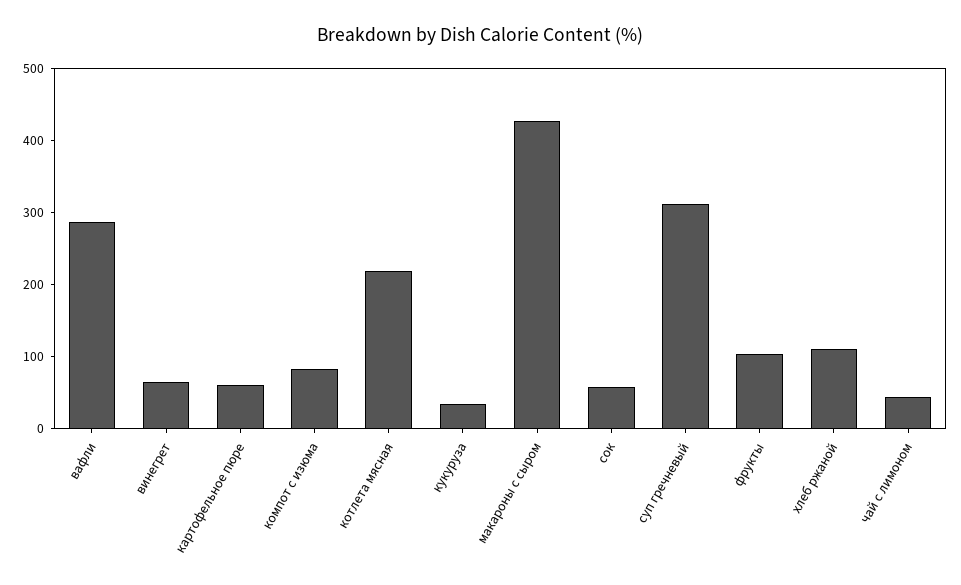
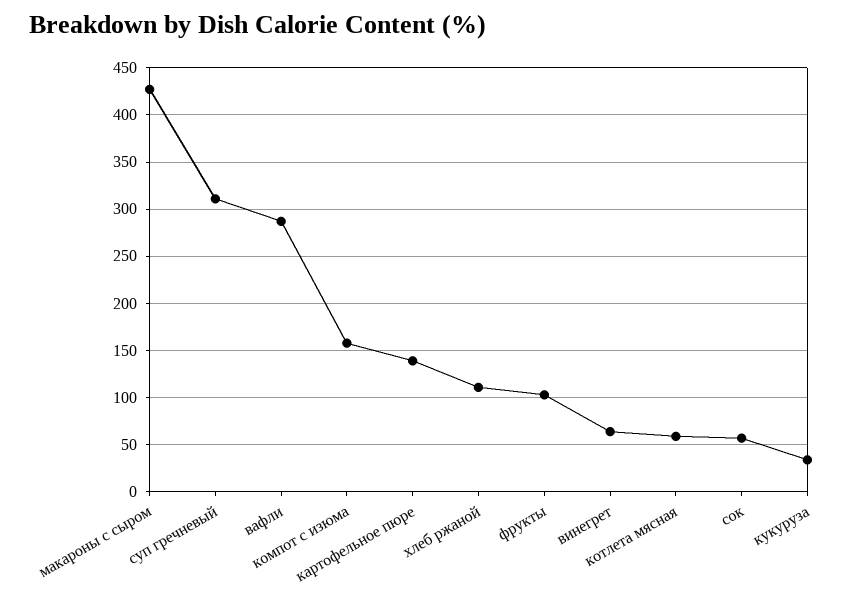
картофельное пюре: 60 -> 140
компот с изюма: 80 -> 160
котлета мясная: 220 -> 60
чай с лимоном: 40 -> none

